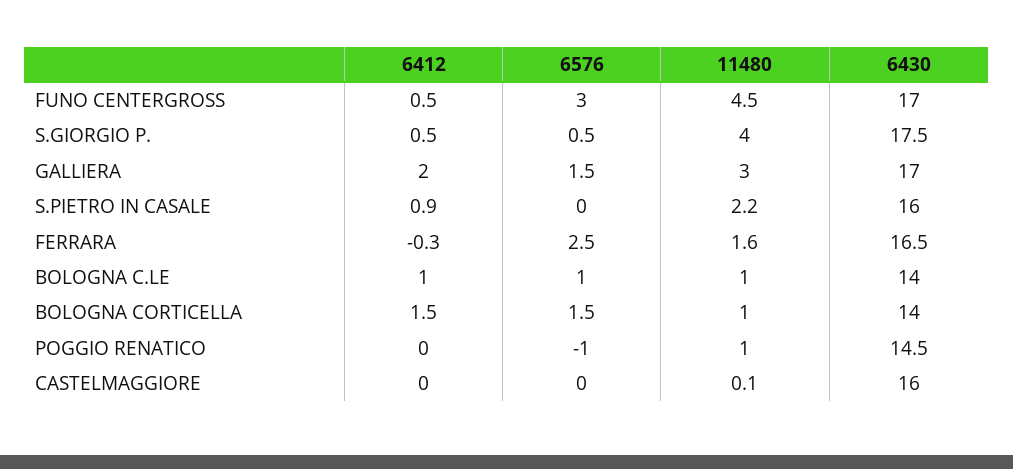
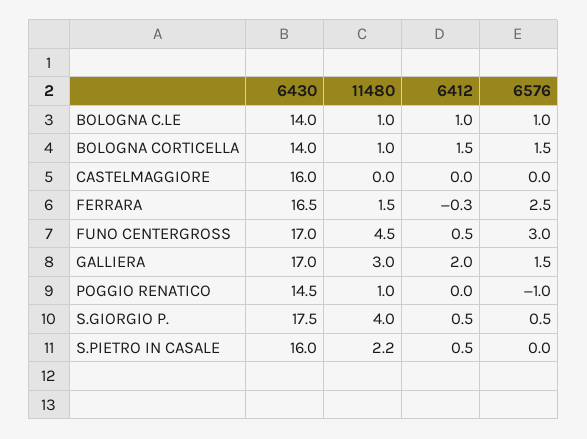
6412, S.PIETRO IN CASALE: 0.9 -> 0.5
11480, FERRARA: 1.6 -> 1.5
11480, CASTELMAGGIORE: 0.1 -> 0

